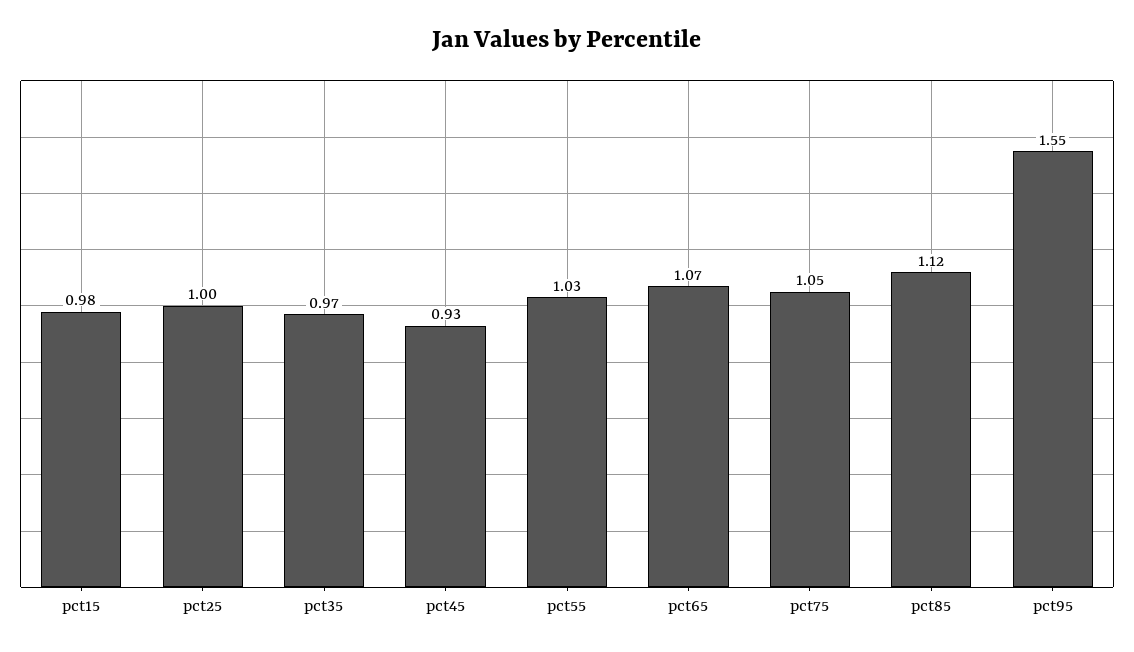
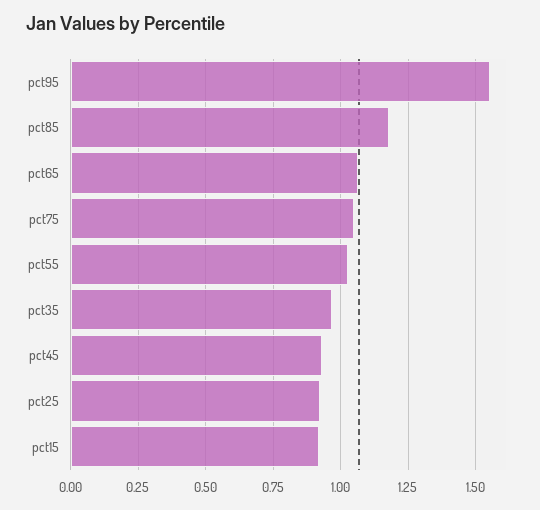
pct15: 0.98 -> 0.925
pct25: 1 -> 0.925
pct85: 1.12 -> 1.175

